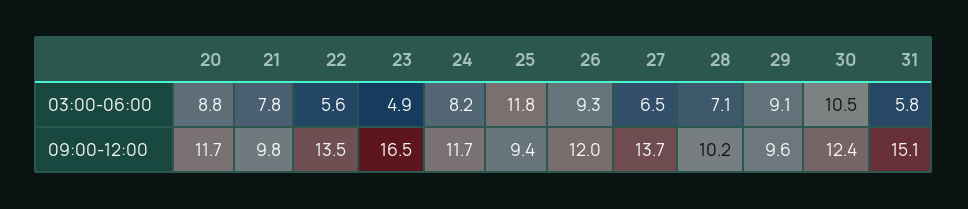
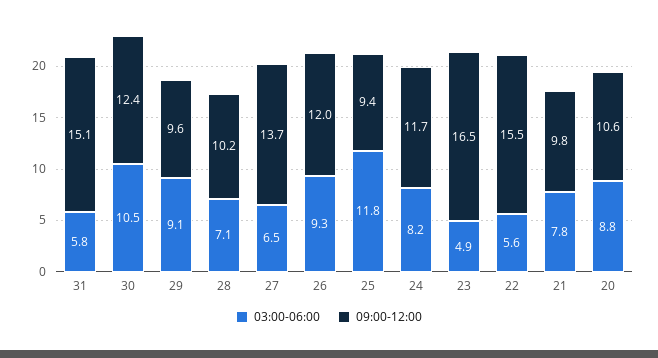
09:00-12:00, 20: 11.7 -> 10.6
09:00-12:00, 22: 13.5 -> 15.5

